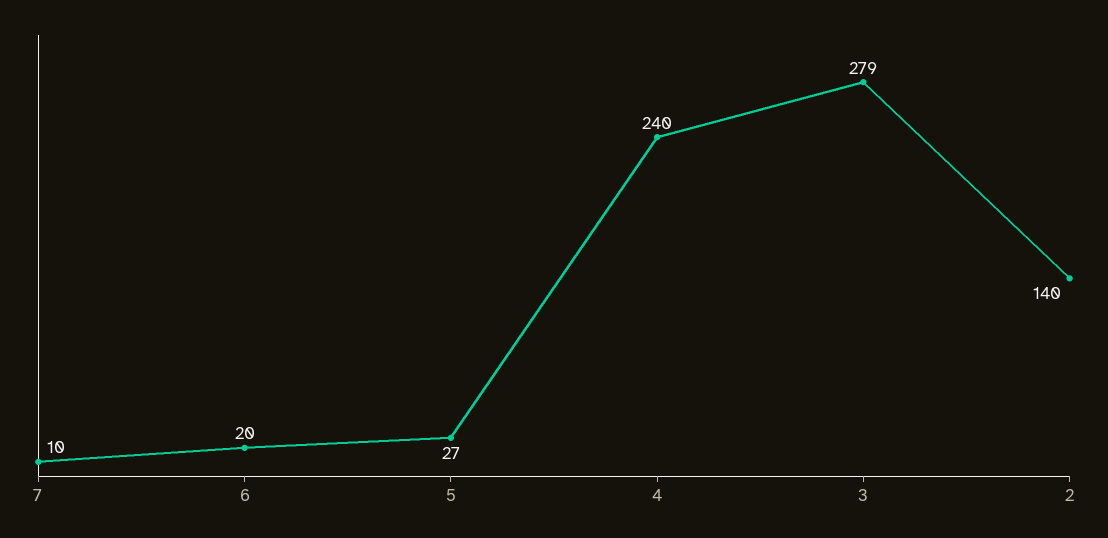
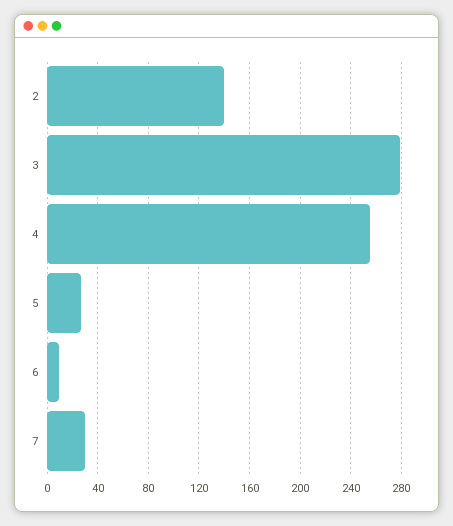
7: 10 -> 30
6: 20 -> 10
4: 240 -> 255

